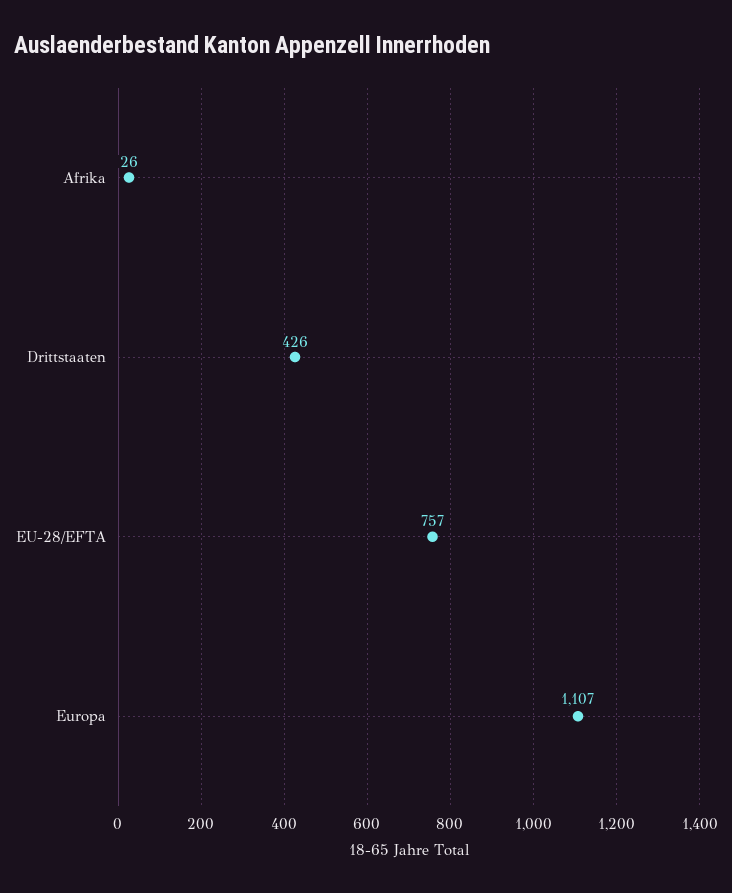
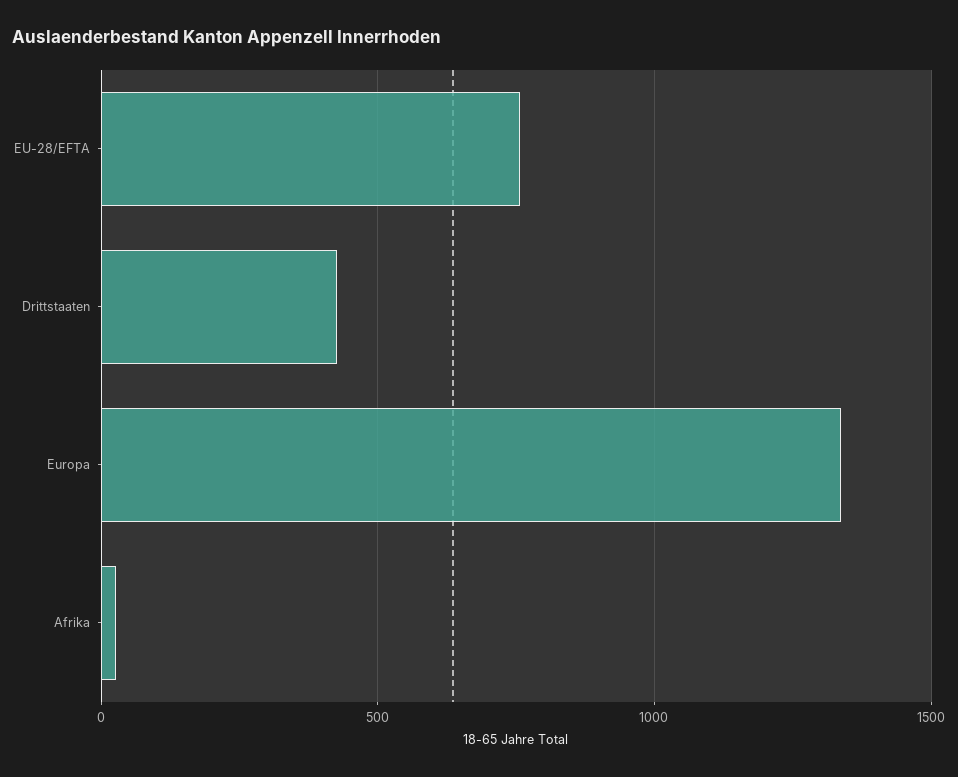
Europa: 1107 -> 1350

